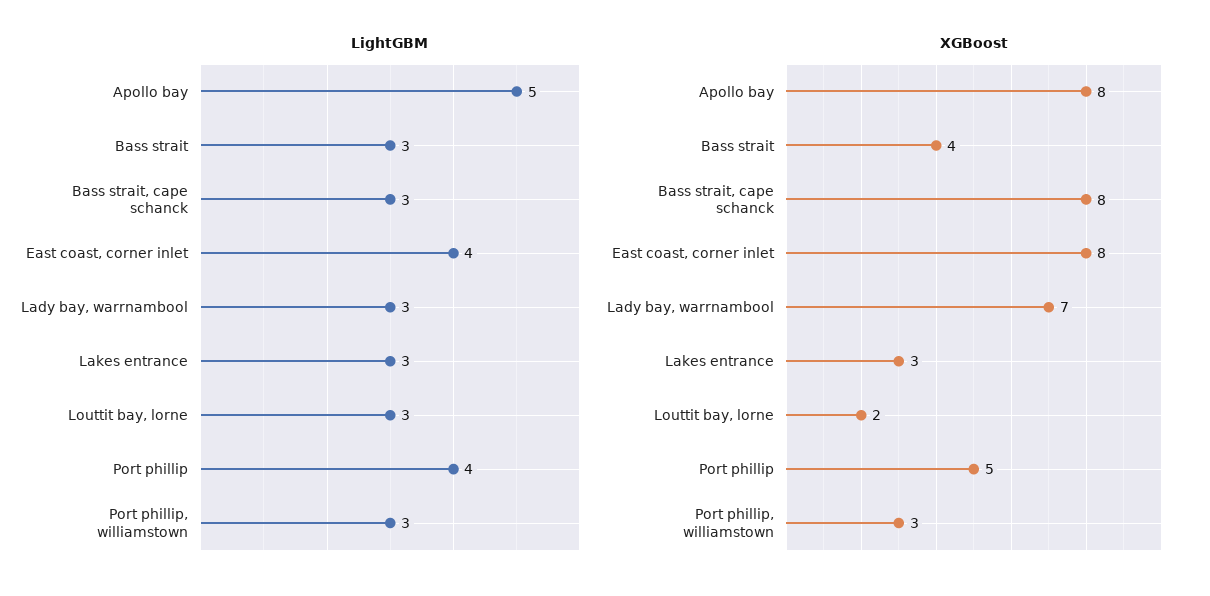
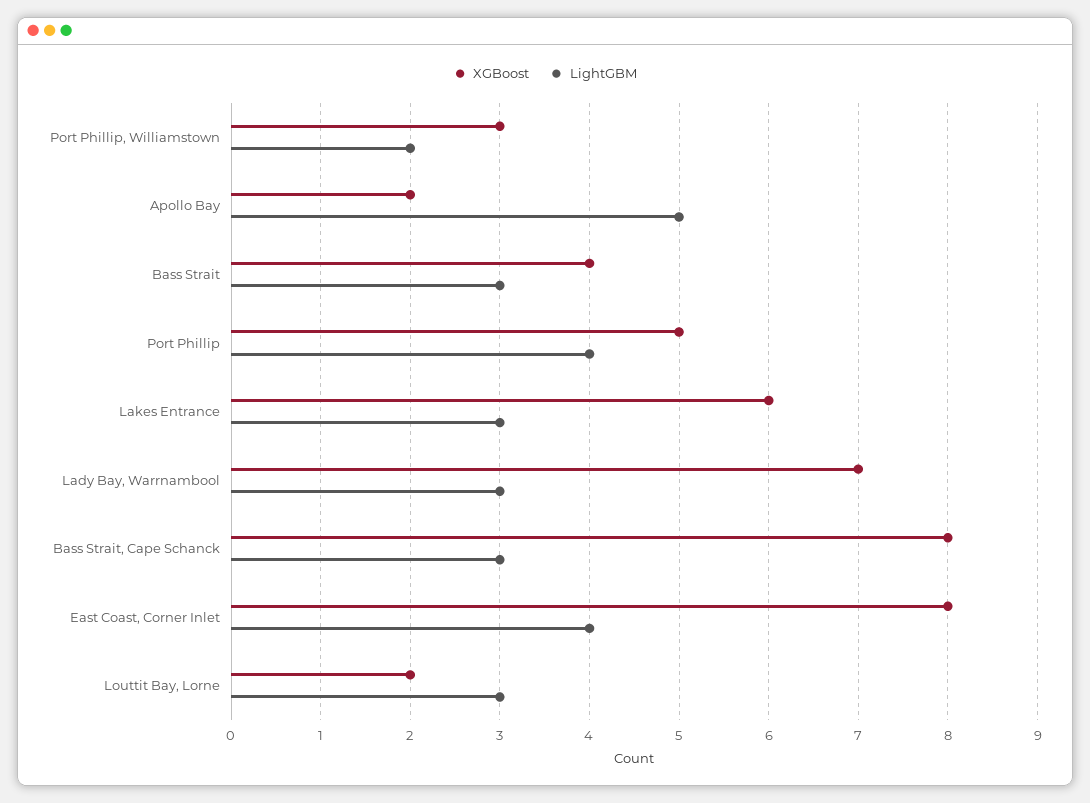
LightGBM, Port phillip, williamstown: 3 -> 2
XGBoost, Apollo bay: 8 -> 2
XGBoost, Lakes entrance: 3 -> 6

